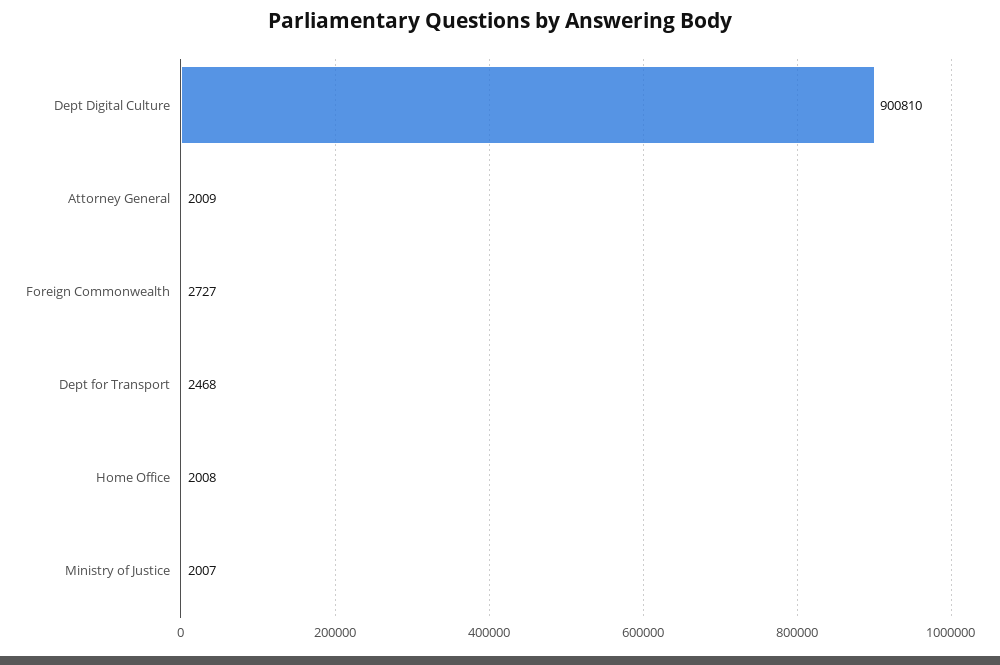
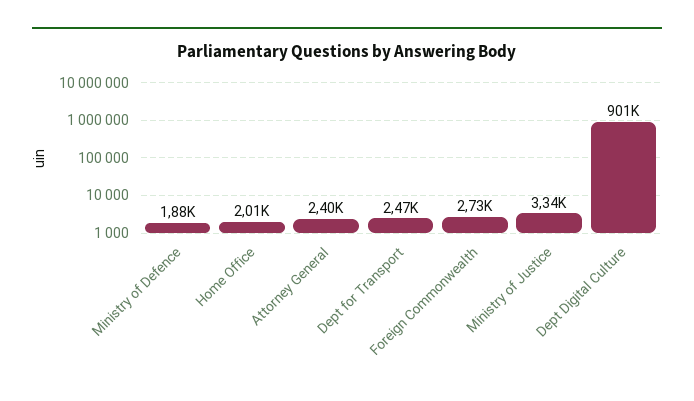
Attorney General: 2009 -> 2400
Ministry of Justice: 2007 -> 3340
Ministry of Defence: none -> 1880

